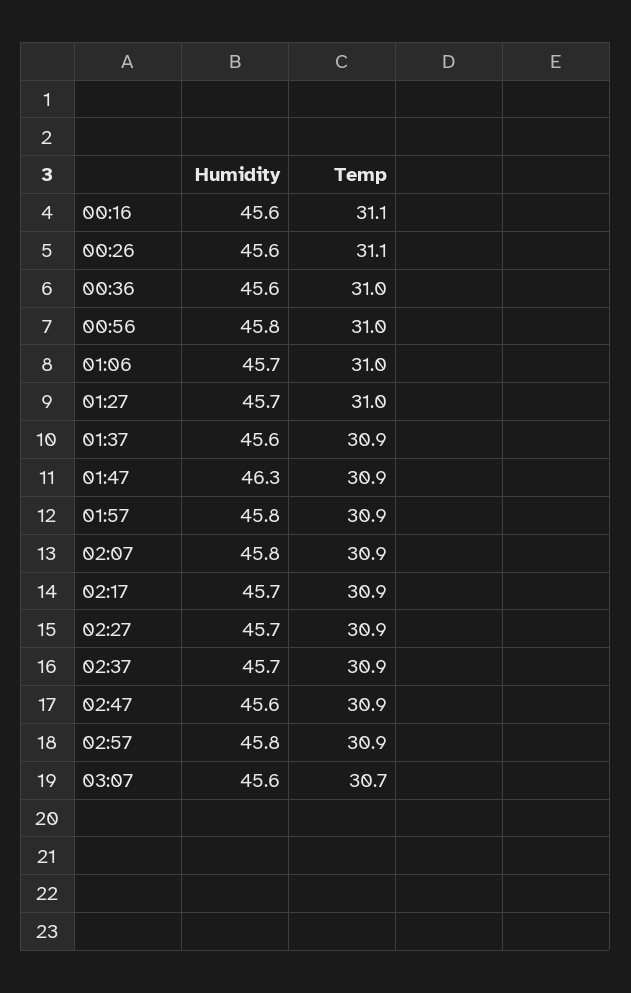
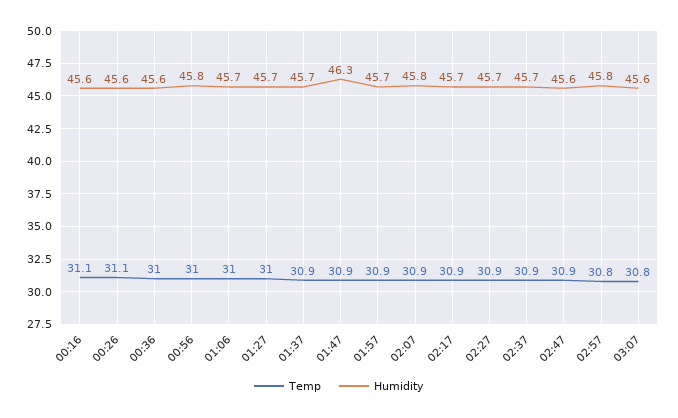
Humidity, 01:37: 45.6 -> 45.7
Humidity, 01:57: 45.8 -> 45.7
Temp, 02:57: 30.9 -> 30.8
Temp, 03:07: 30.7 -> 30.8

